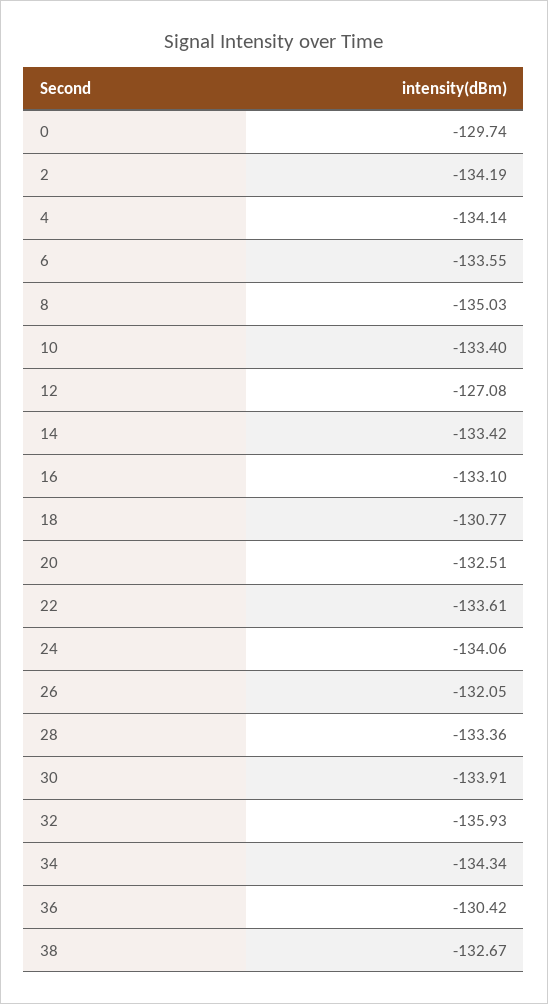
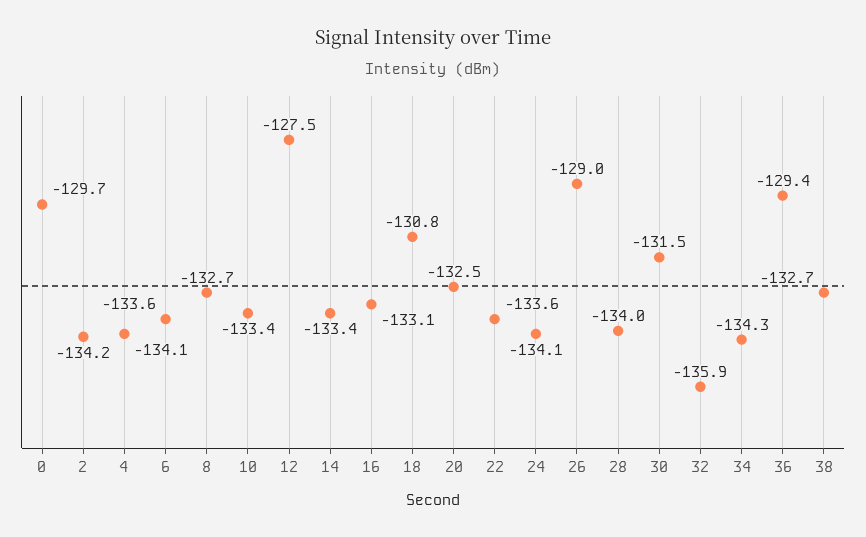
8: -135.03 -> -132.7
12: -127.08 -> -127.5
26: -132.05 -> -129
28: -133.36 -> -134
30: -133.91 -> -131.5
36: -130.42 -> -129.4

